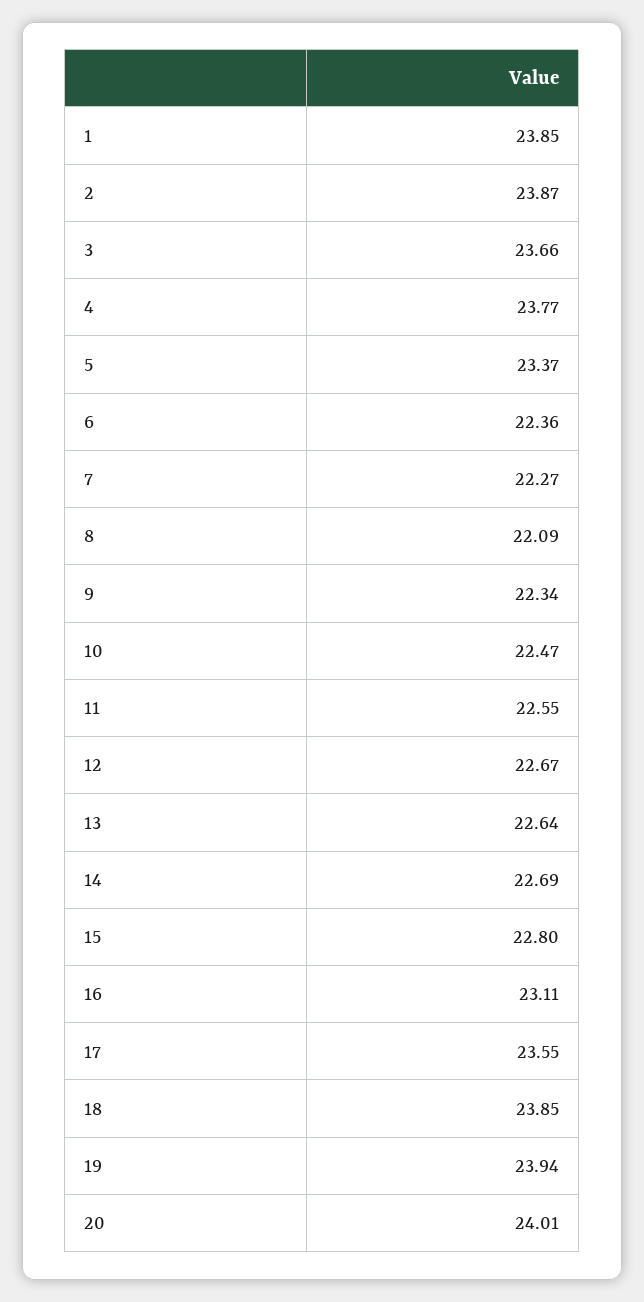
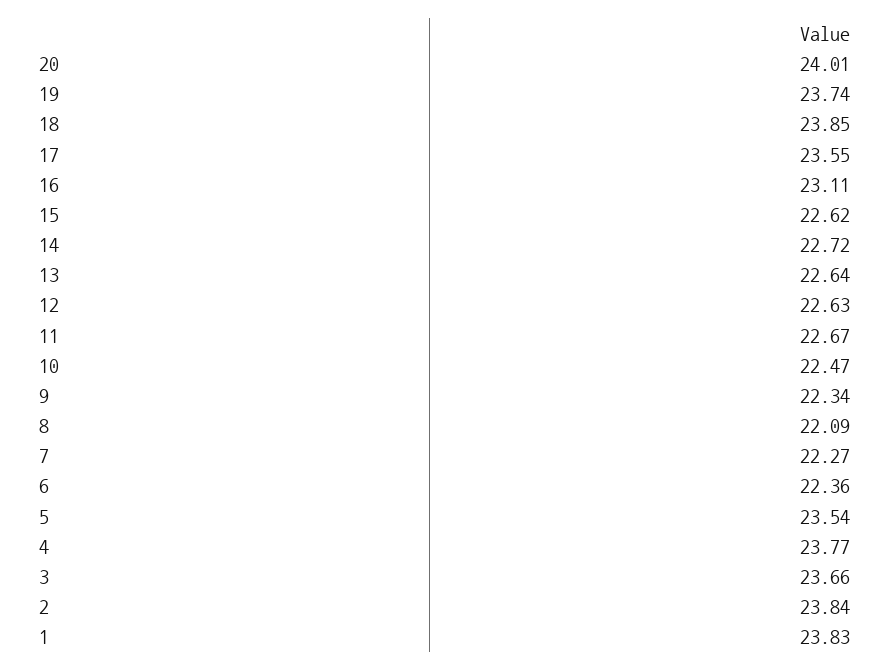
1: 23.85 -> 23.83
2: 23.87 -> 23.84
5: 23.37 -> 23.54
11: 22.55 -> 22.67
12: 22.67 -> 22.63
14: 22.69 -> 22.72
15: 22.8 -> 22.62
19: 23.94 -> 23.74

